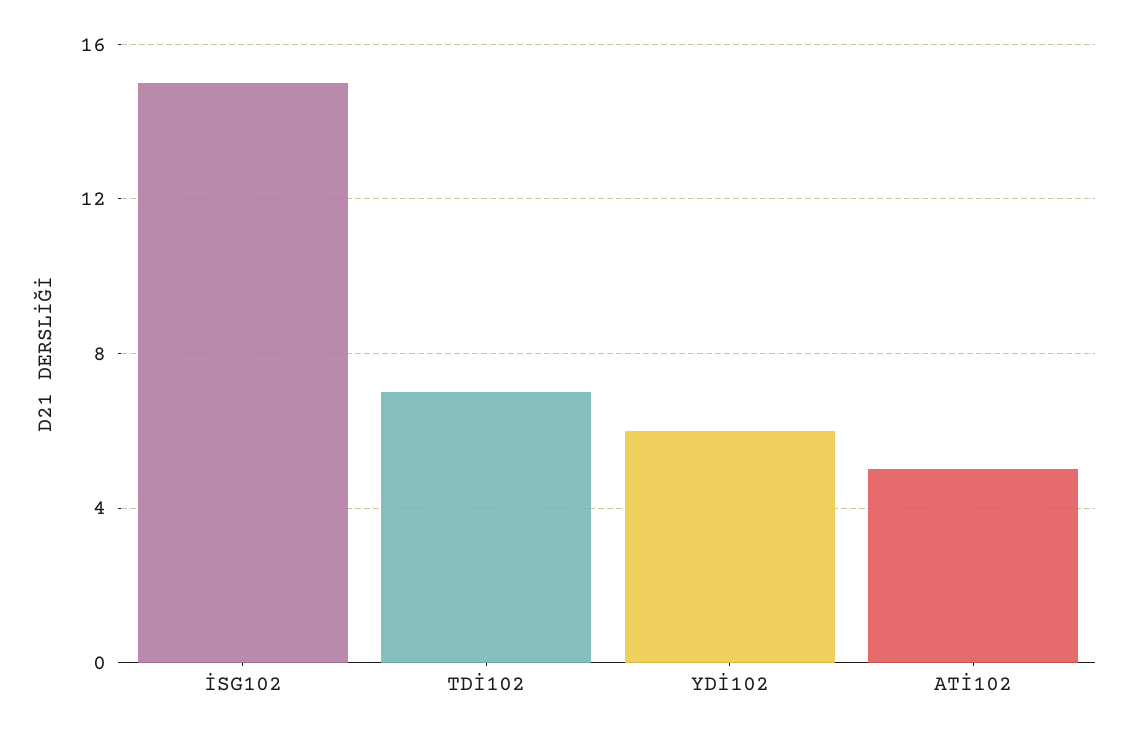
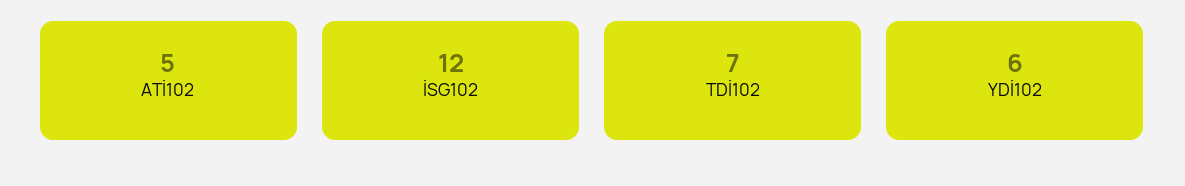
İSG102: 15 -> 12

